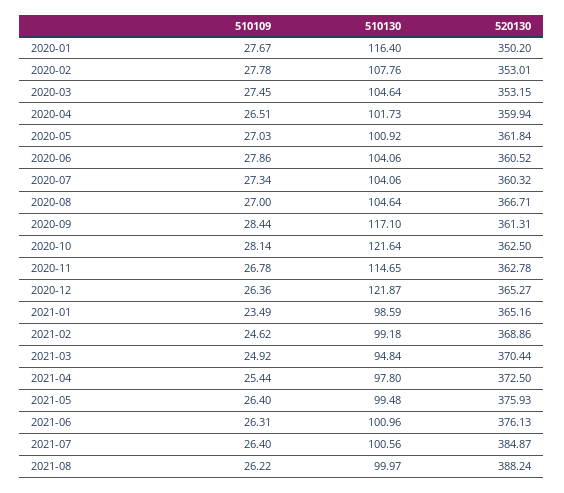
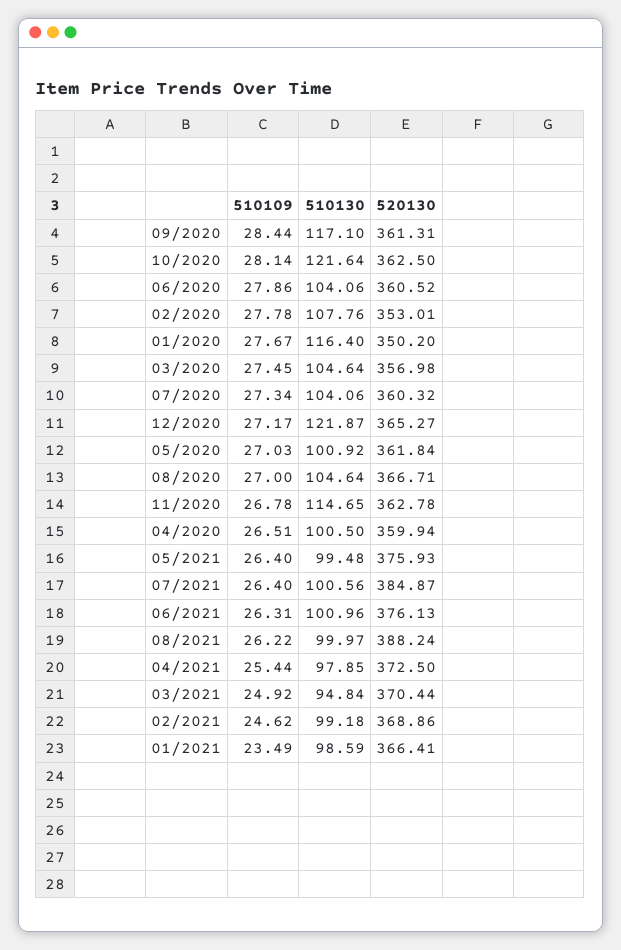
520130, 2020-03: 353.15 -> 356.98
510130, 2020-04: 101.73 -> 100.5
510109, 2020-12: 26.36 -> 27.17
520130, 2021-01: 365.16 -> 366.41
510130, 2021-04: 97.8 -> 97.85

